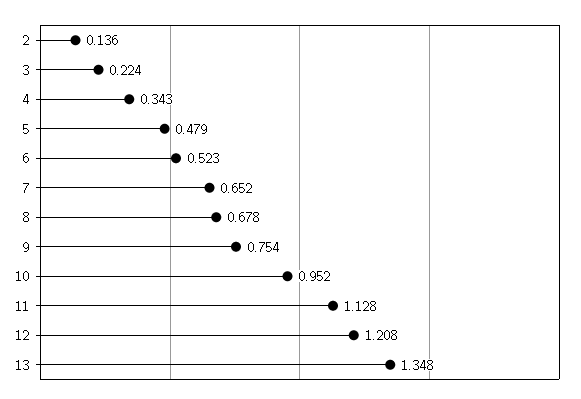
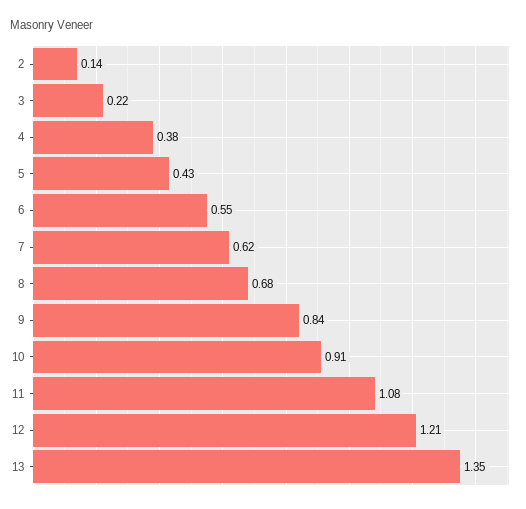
4: 0.343 -> 0.38
5: 0.479 -> 0.43
6: 0.523 -> 0.55
7: 0.652 -> 0.62
9: 0.754 -> 0.84
10: 0.952 -> 0.91
11: 1.128 -> 1.08

